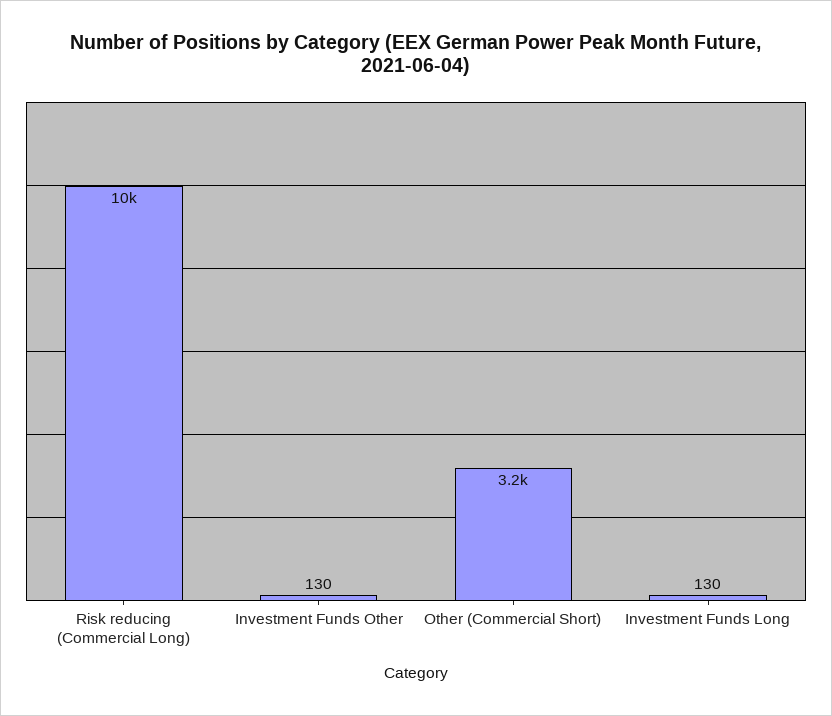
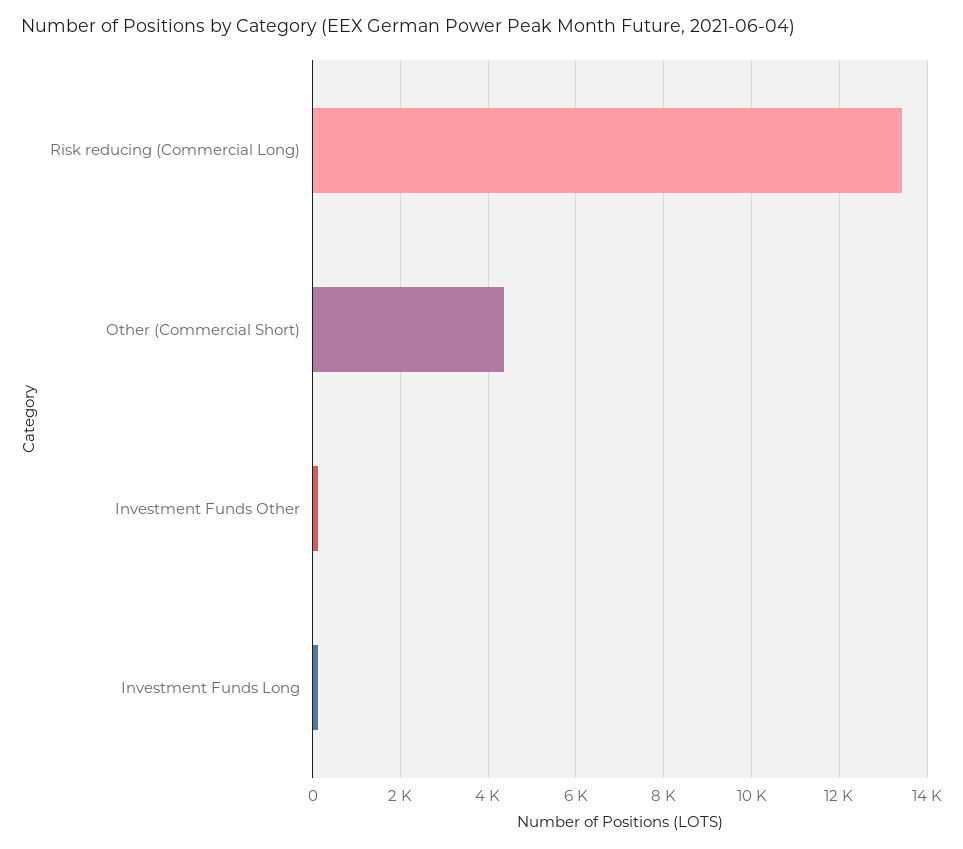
Risk reducing (Commercial Long): 10000 -> 13400
Other (Commercial Short): 3200 -> 4400

